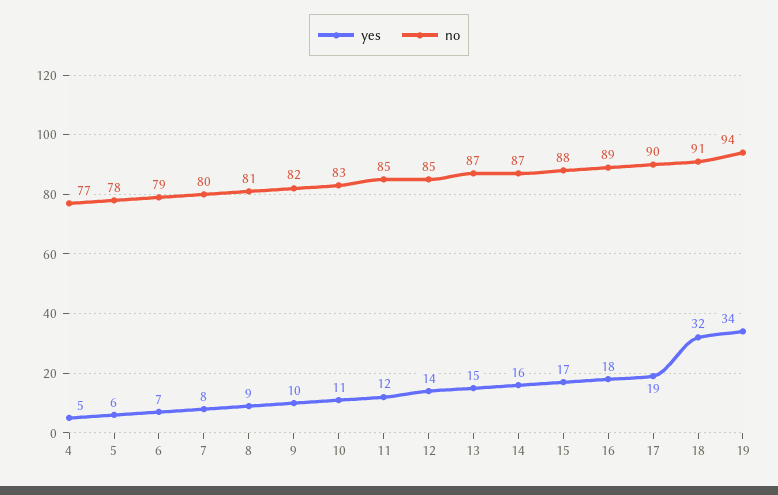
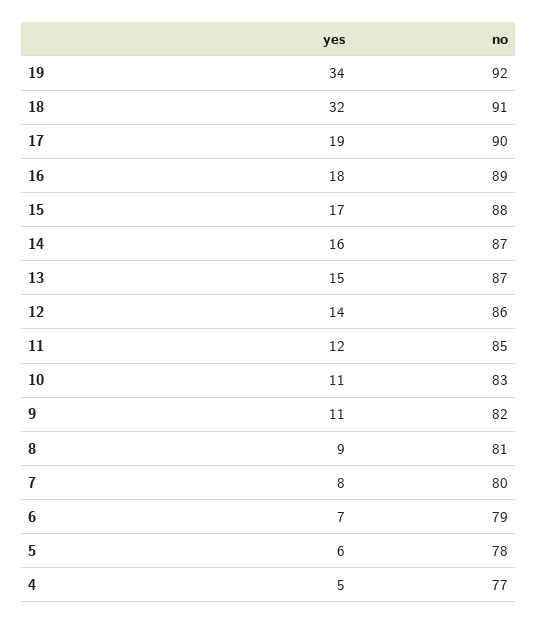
yes, 9: 10 -> 11
no, 12: 85 -> 86
no, 19: 94 -> 92

